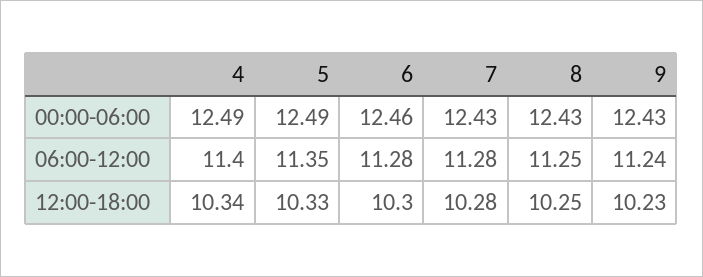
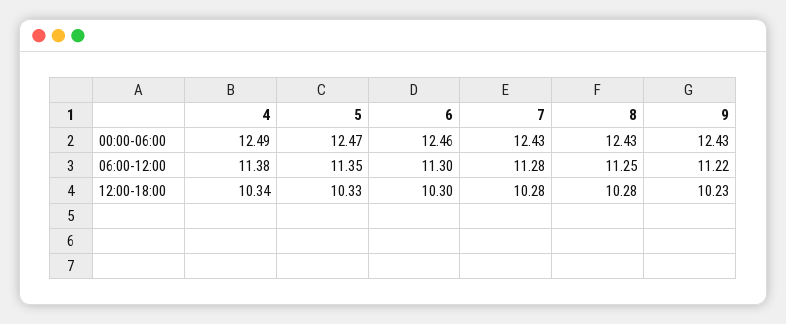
5, 00:00-06:00: 12.49 -> 12.47
4, 06:00-12:00: 11.4 -> 11.38
6, 06:00-12:00: 11.28 -> 11.3
9, 06:00-12:00: 11.24 -> 11.22
8, 12:00-18:00: 10.25 -> 10.28

